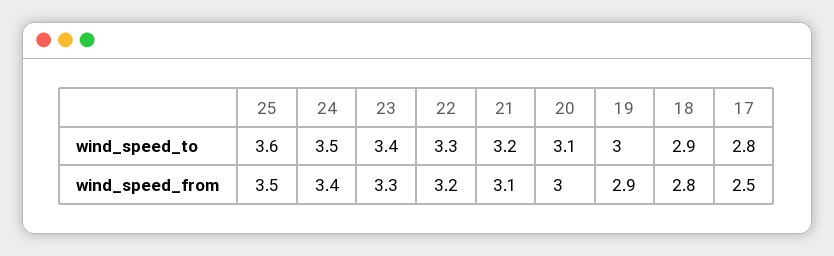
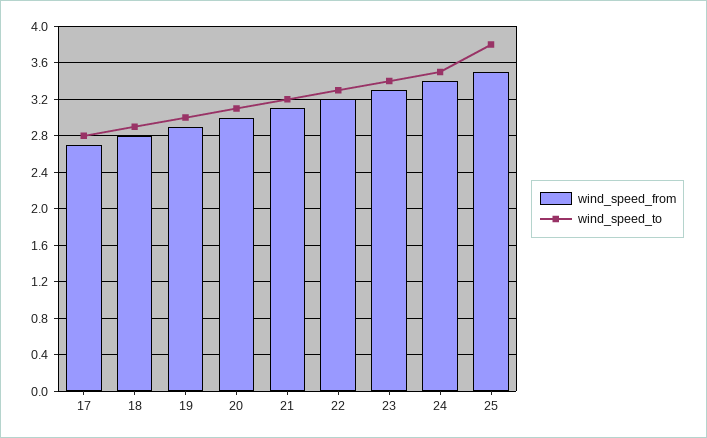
wind_speed_to, 25: 3.6 -> 3.8
wind_speed_from, 17: 2.5 -> 2.7

